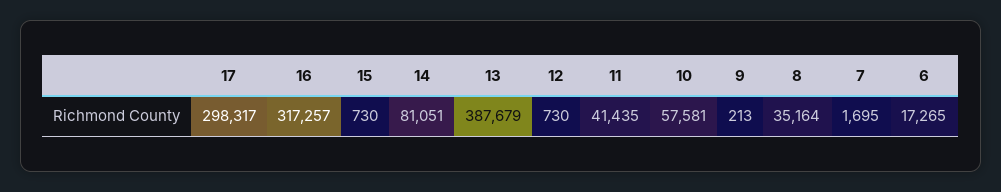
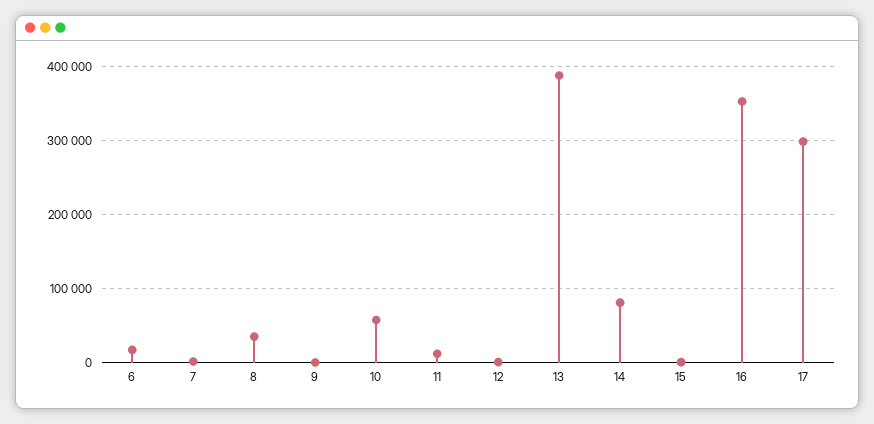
16: 317257 -> 350000
11: 41435 -> 10000

